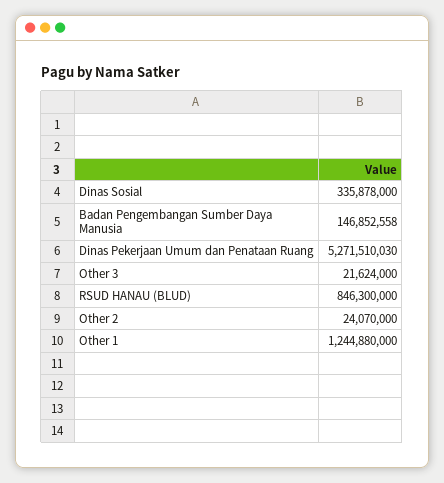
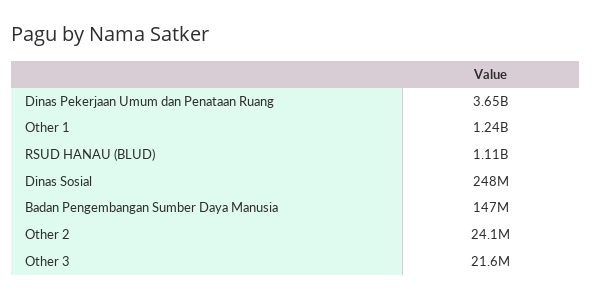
Dinas Sosial: 335878000 -> 248000000
Dinas Pekerjaan Umum dan Penataan Ruang: 5271510030 -> 3650000000
RSUD HANAU (BLUD): 846300000 -> 1110000000

